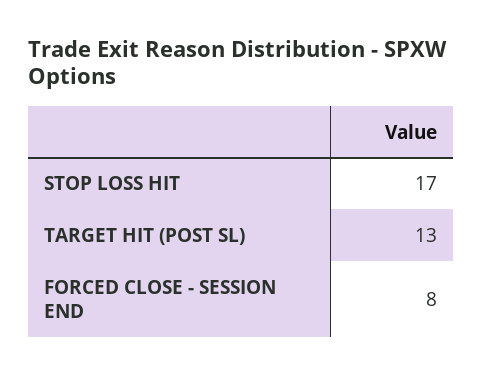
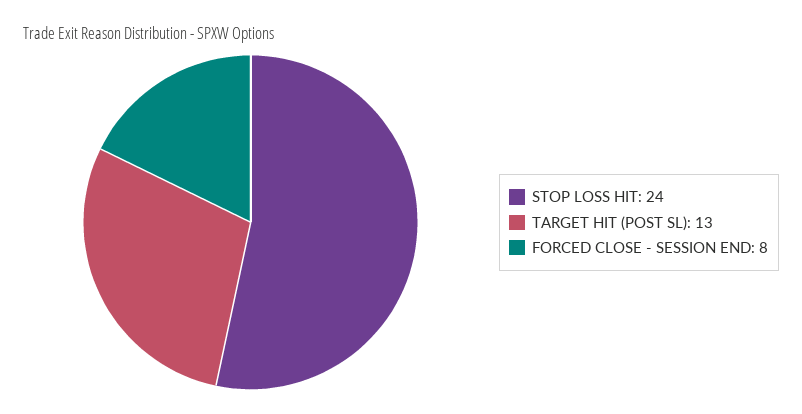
STOP LOSS HIT: 17 -> 24

